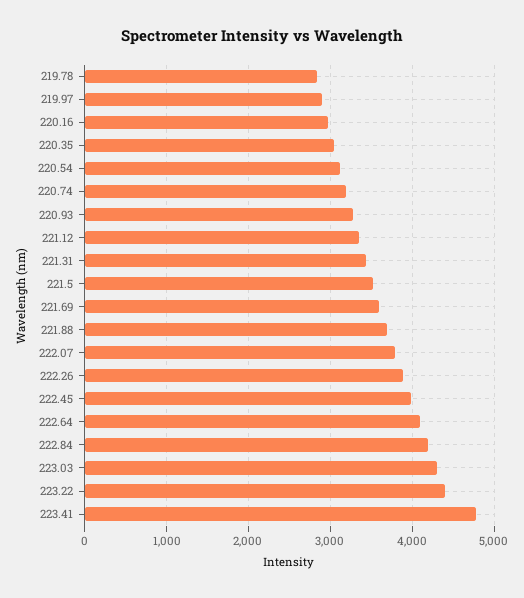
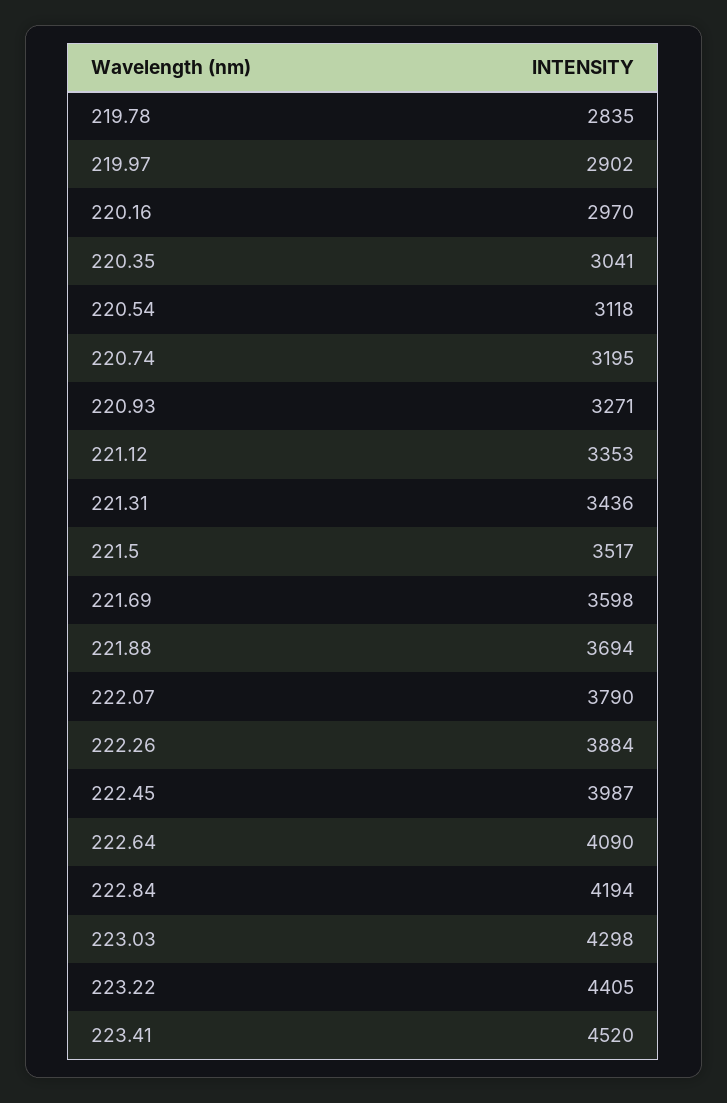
223.41: 4800 -> 4520

